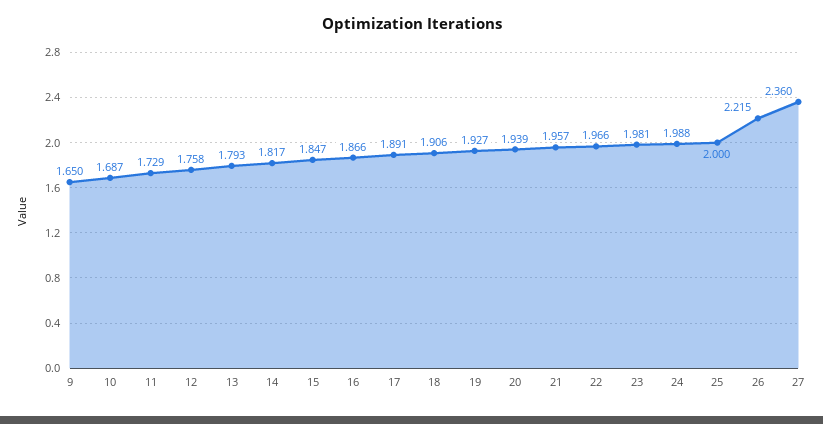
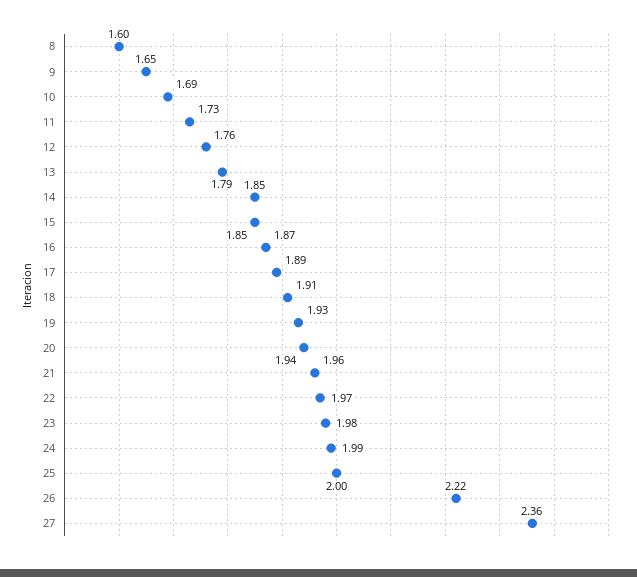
14: 1.817 -> 1.85
8: none -> 1.6

